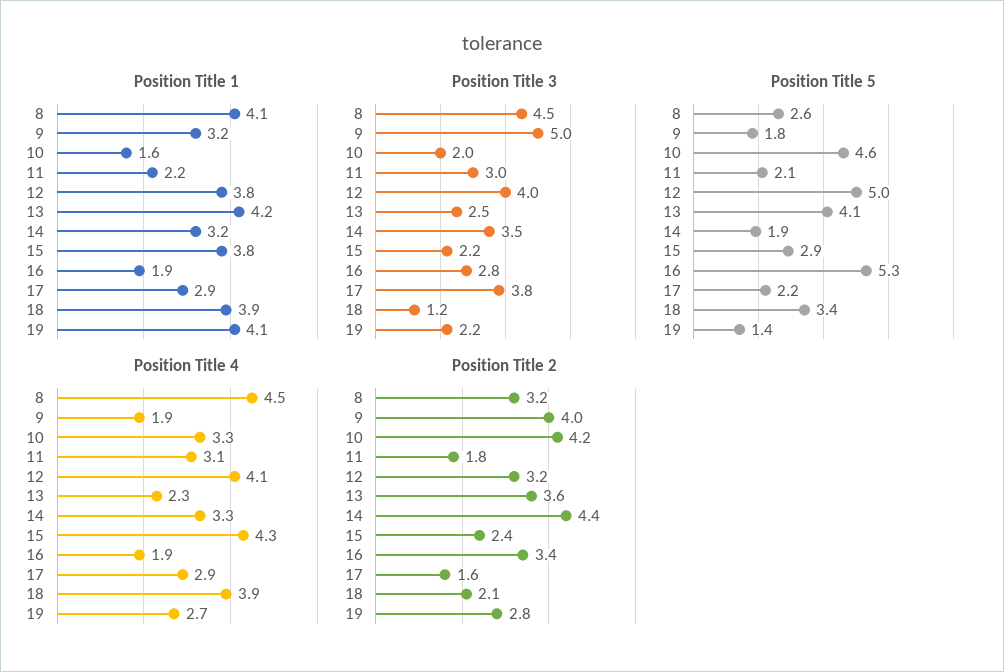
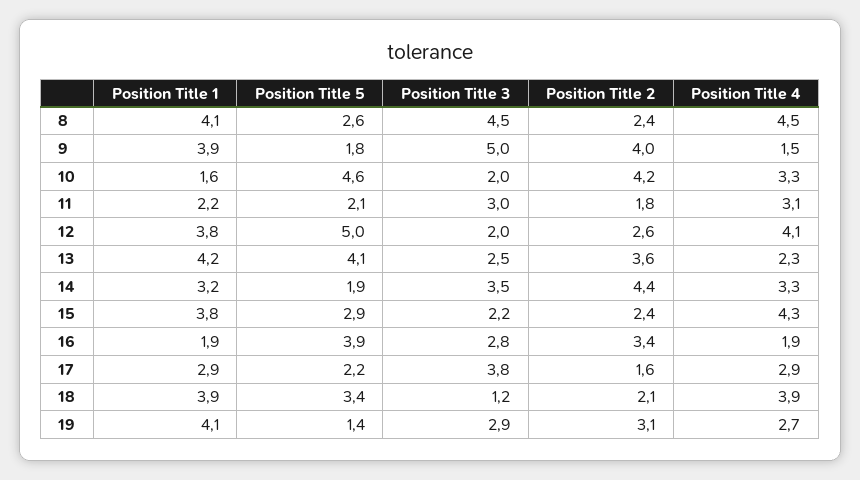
Position Title 1, 9: 3.2 -> 3.9
Position Title 3, 12: 4 -> 2
Position Title 3, 19: 2.2 -> 2.9
Position Title 5, 16: 5.3 -> 3.9
Position Title 4, 9: 1.9 -> 1.5
Position Title 2, 8: 3.2 -> 2.4
Position Title 2, 12: 3.2 -> 2.6
Position Title 2, 19: 2.8 -> 3.1

